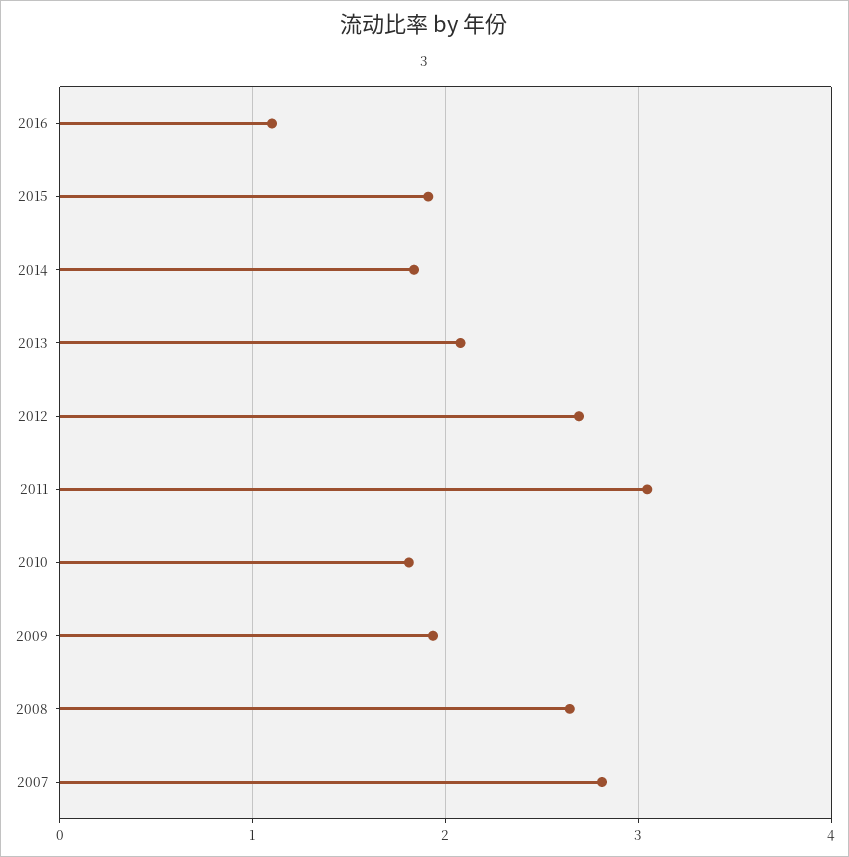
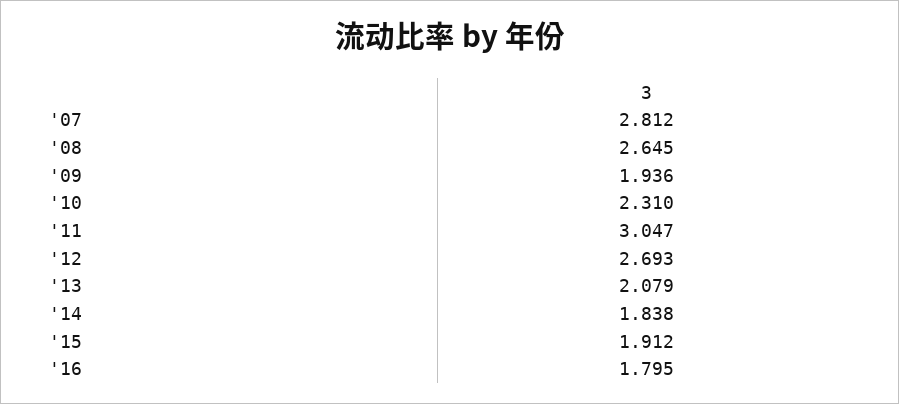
2016: 1.1 -> 1.795
2010: 1.8 -> 2.31

